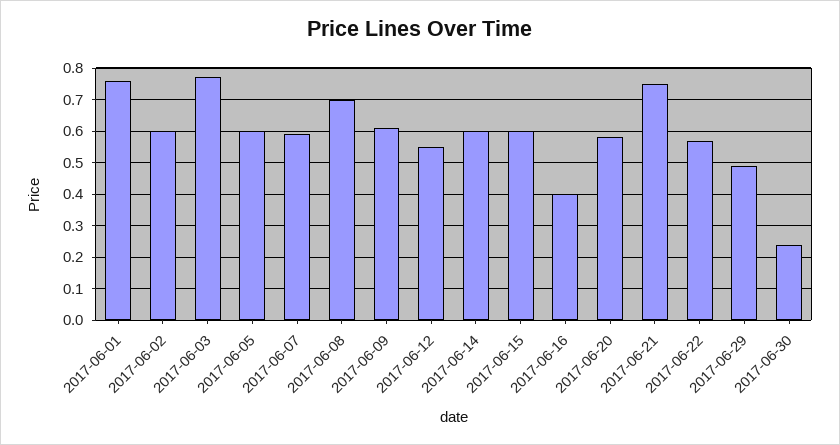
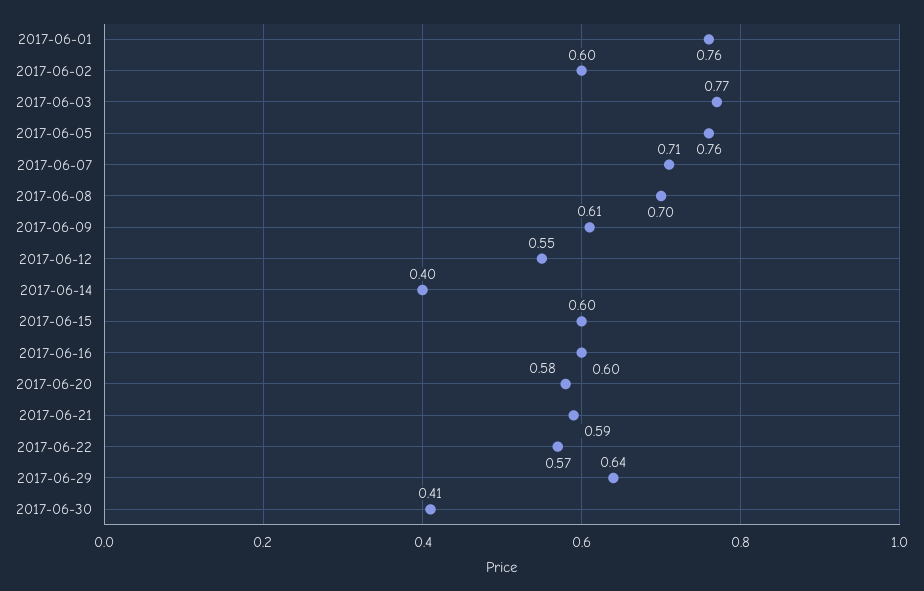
2017-06-05: 0.6 -> 0.76
2017-06-07: 0.6 -> 0.71
2017-06-14: 0.6 -> 0.4
2017-06-16: 0.4 -> 0.6
2017-06-21: 0.75 -> 0.59
2017-06-29: 0.5 -> 0.64
2017-06-30: 0.25 -> 0.41

